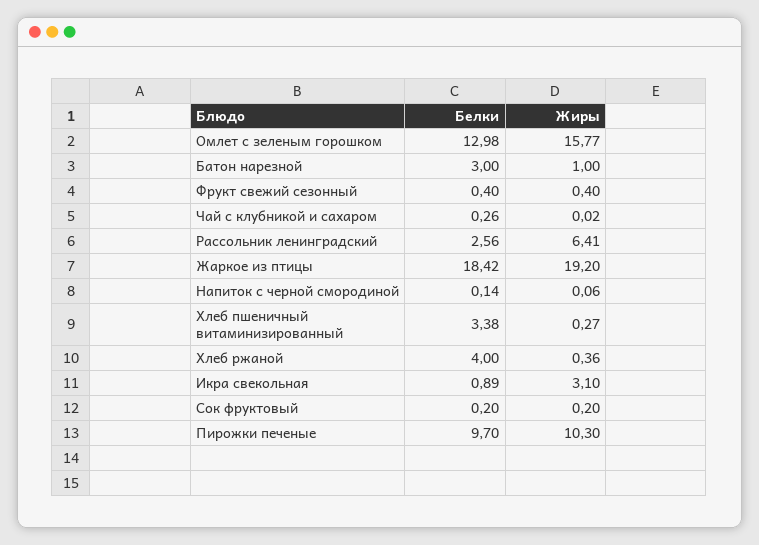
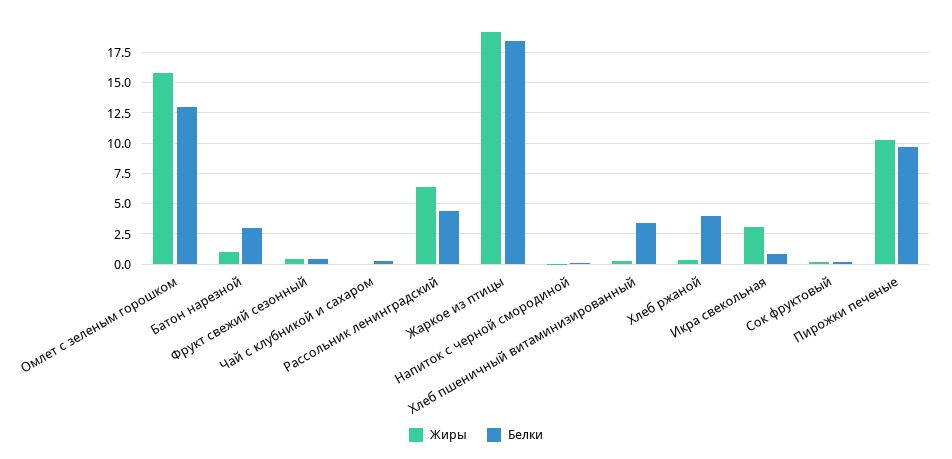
Белки, Рассольник ленинградский: 2.56 -> 4.5

